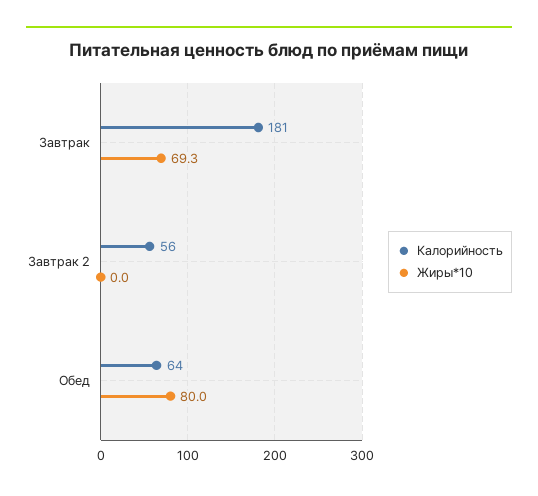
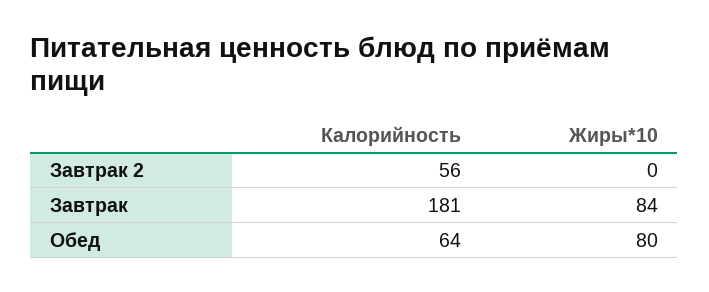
Жиры*10, Завтрак: 69.3 -> 84

